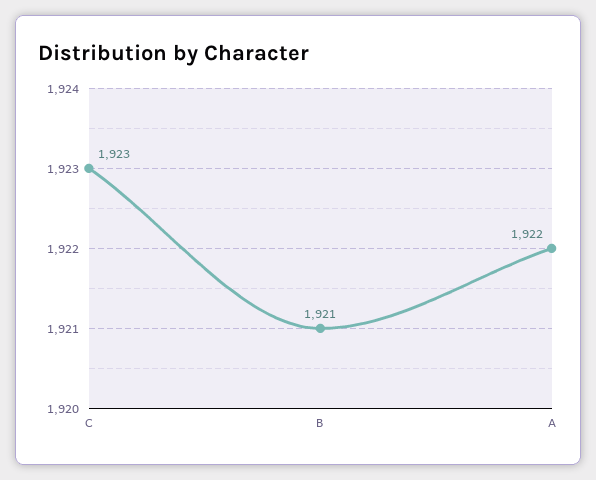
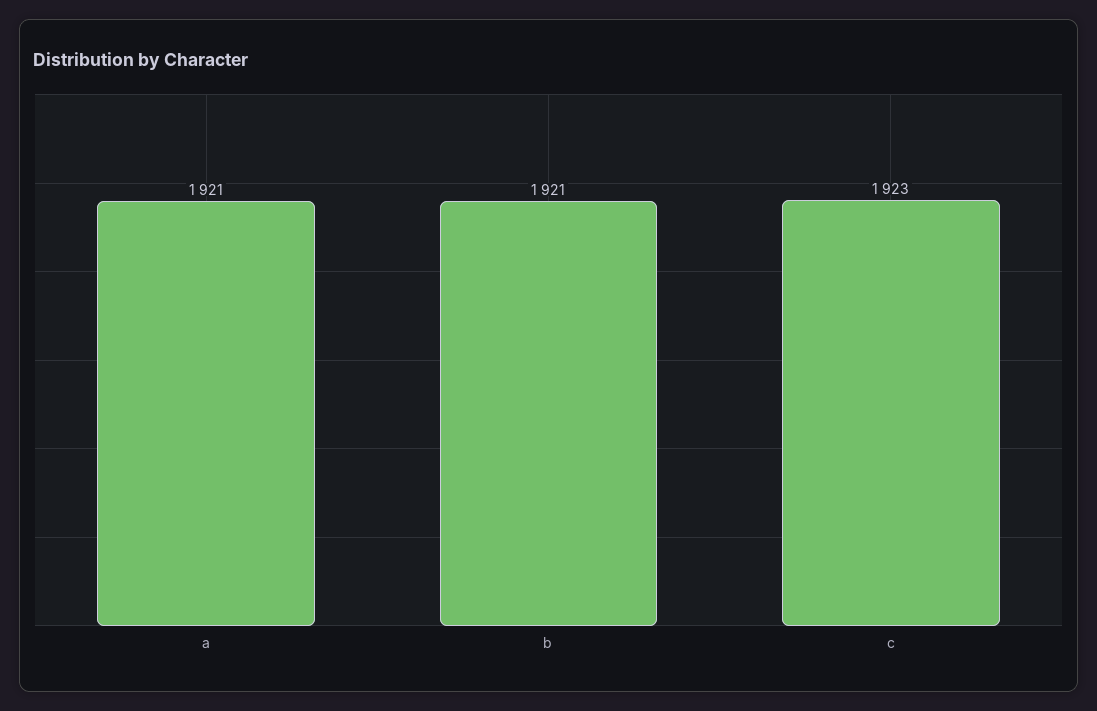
A: 1922 -> 1921

